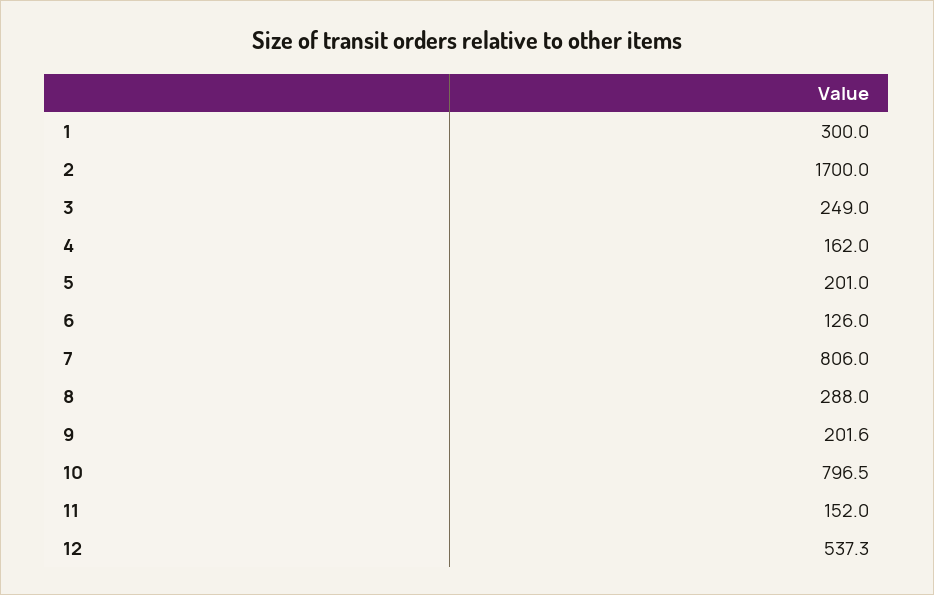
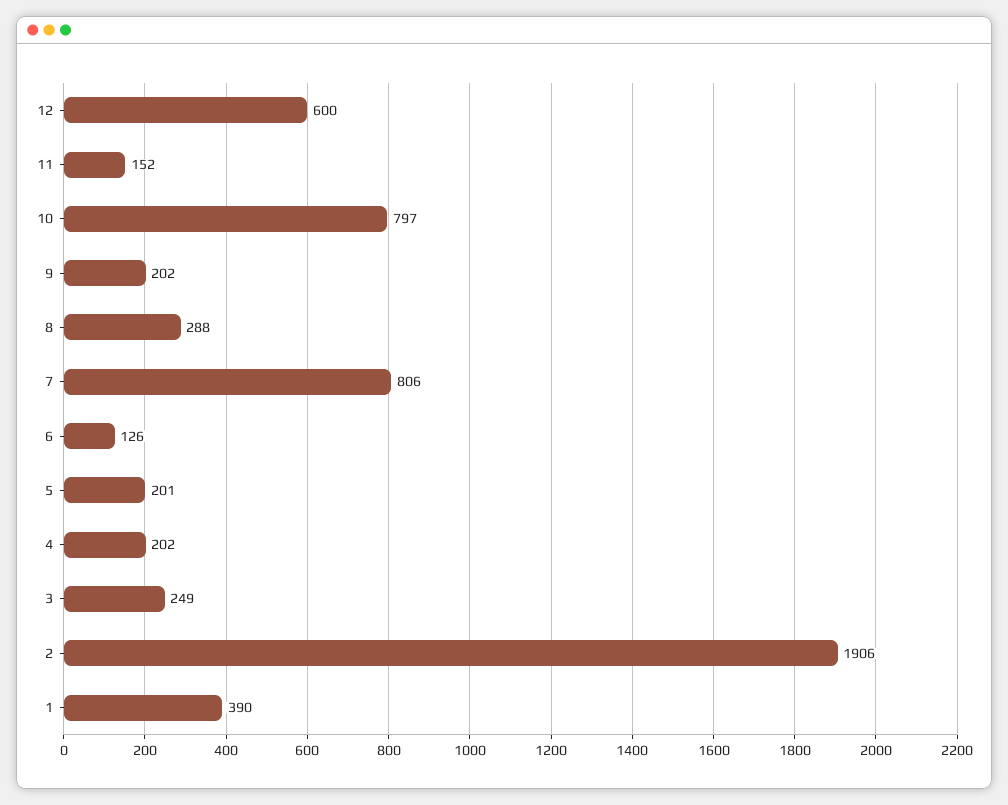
1: 300 -> 390
2: 1700 -> 1906
4: 162 -> 202
12: 537.3 -> 600

